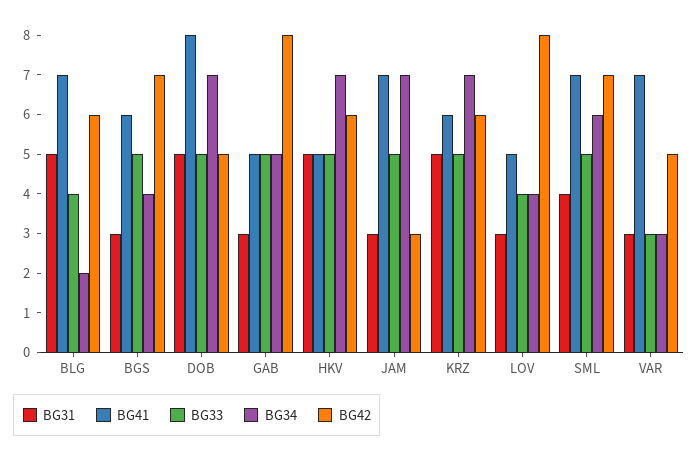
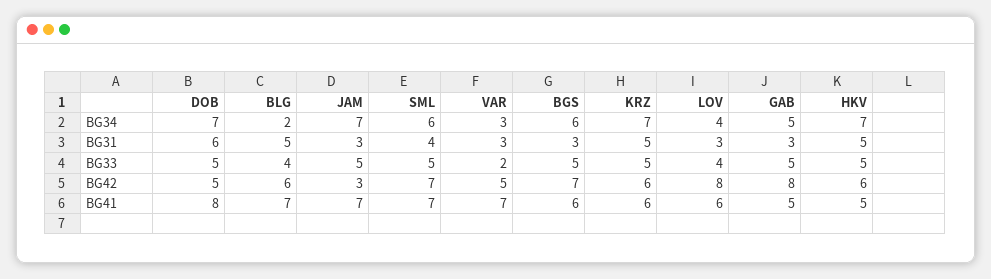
BG34, BGS: 4 -> 6
BG31, DOB: 5 -> 6
BG41, LOV: 5 -> 6
BG33, VAR: 3 -> 2

